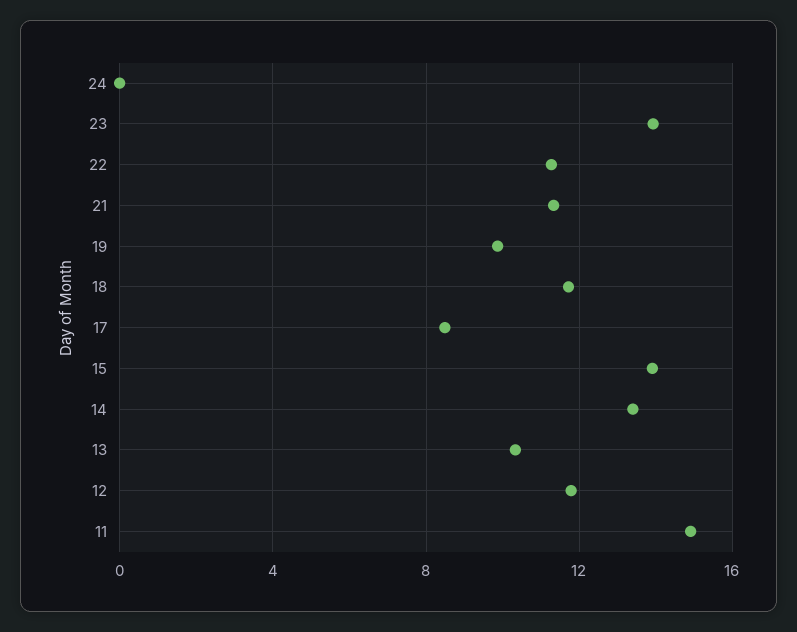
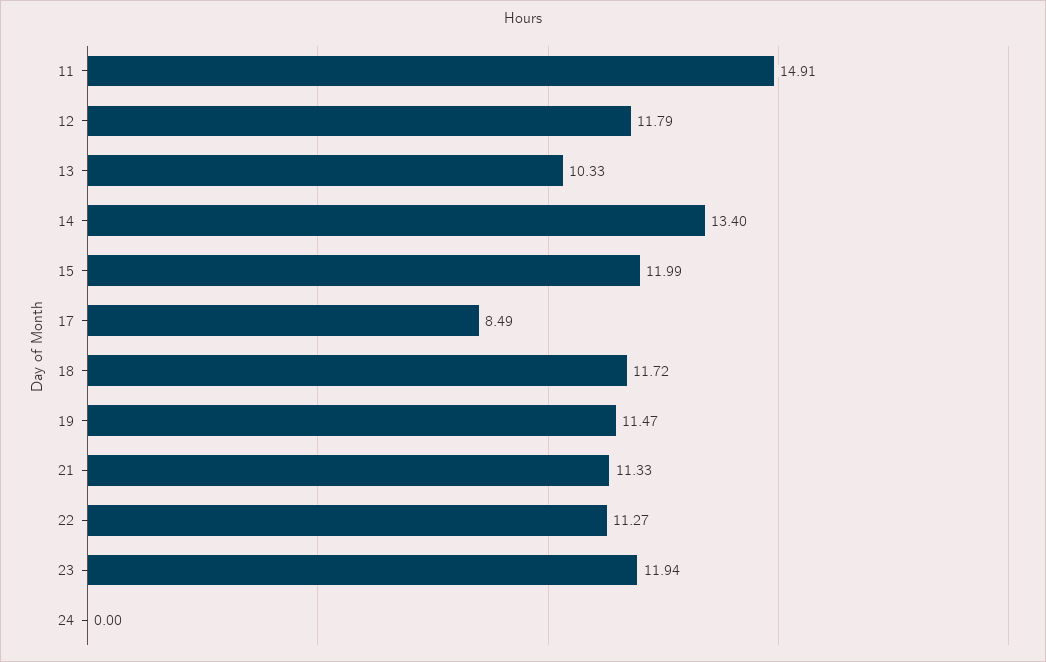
23: 14 -> 11.94
19: 10 -> 11.47
15: 14 -> 11.99

